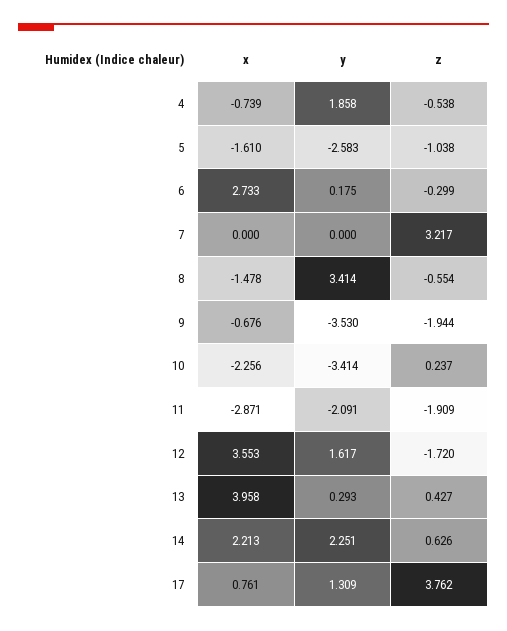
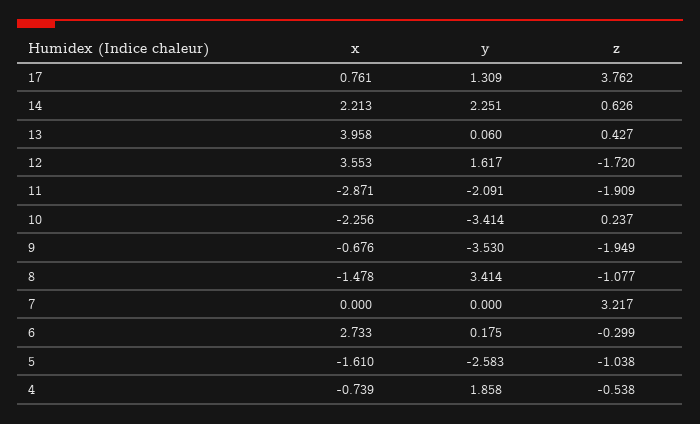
z, 8: -0.554 -> -1.077
z, 9: -1.944 -> -1.949
y, 13: 0.293 -> 0.06

